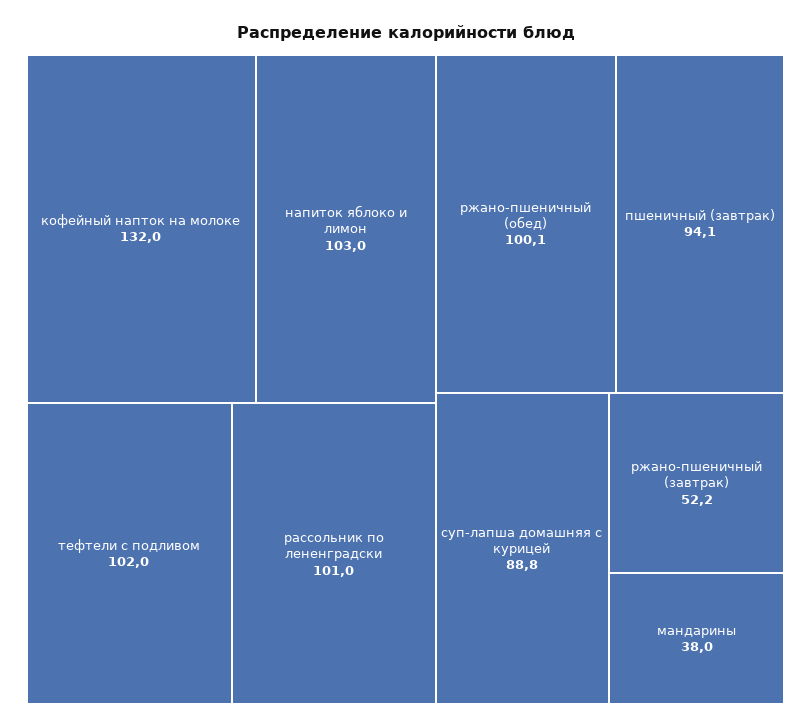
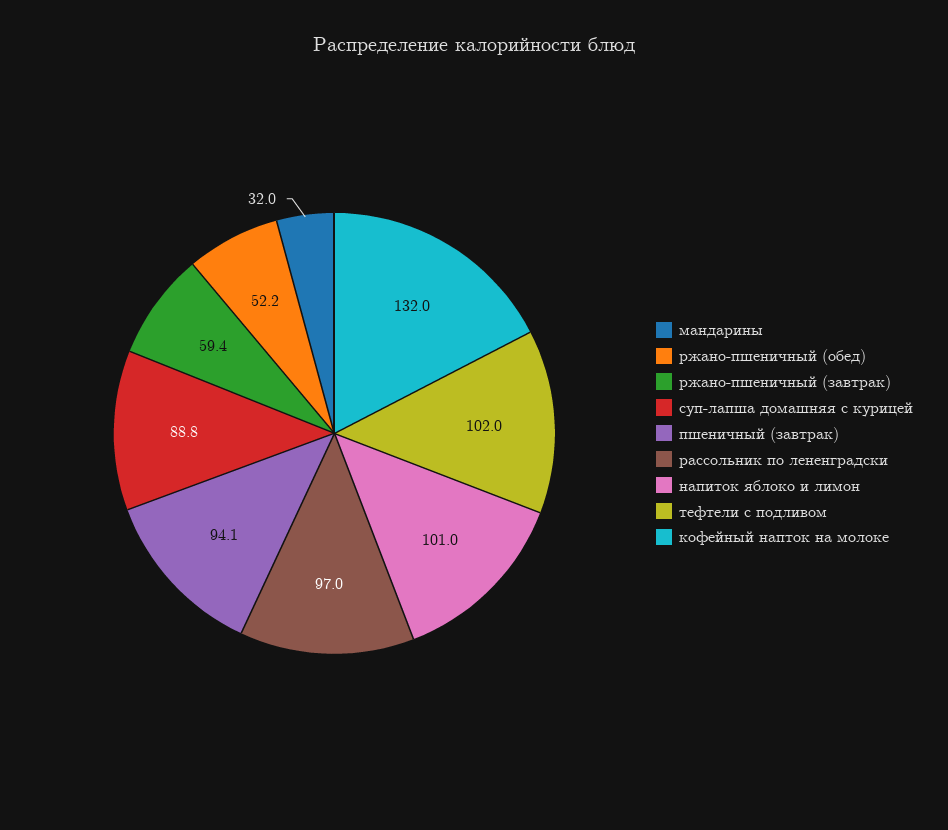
напиток яблоко и лимон: 103 -> 101
рассольник по лененградски: 101 -> 97
ржано-пшеничный (обед): 100.1 -> 52.2
ржано-пшеничный (завтрак): 52.2 -> 59.4
мандарины: 38 -> 32

